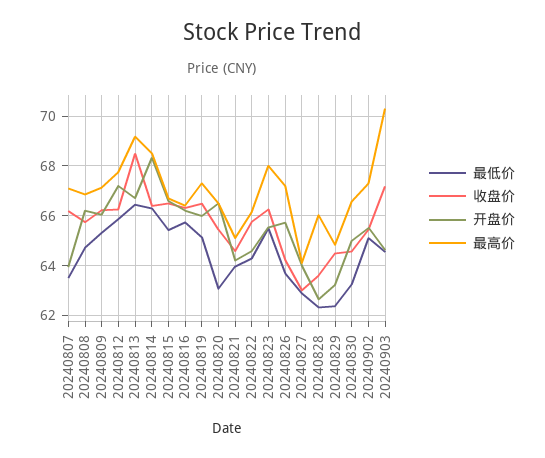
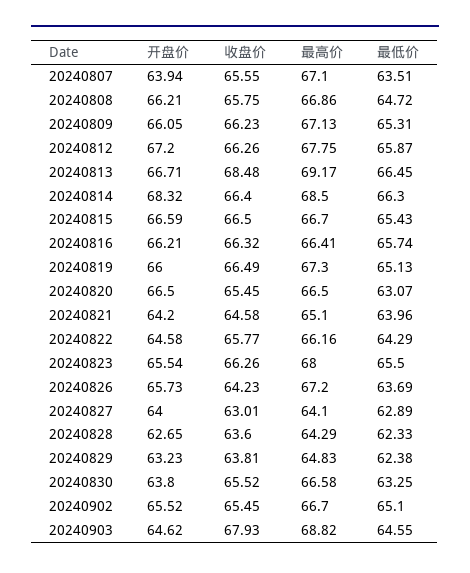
收盘价, 20240807: 66.25 -> 65.55
最高价, 20240828: 66 -> 64.29
收盘价, 20240829: 64.5 -> 63.81
收盘价, 20240830: 64.5 -> 65.52
开盘价, 20240830: 65 -> 63.8
最高价, 20240902: 67.25 -> 66.7
收盘价, 20240903: 67.25 -> 67.93
最高价, 20240903: 70.25 -> 68.82

